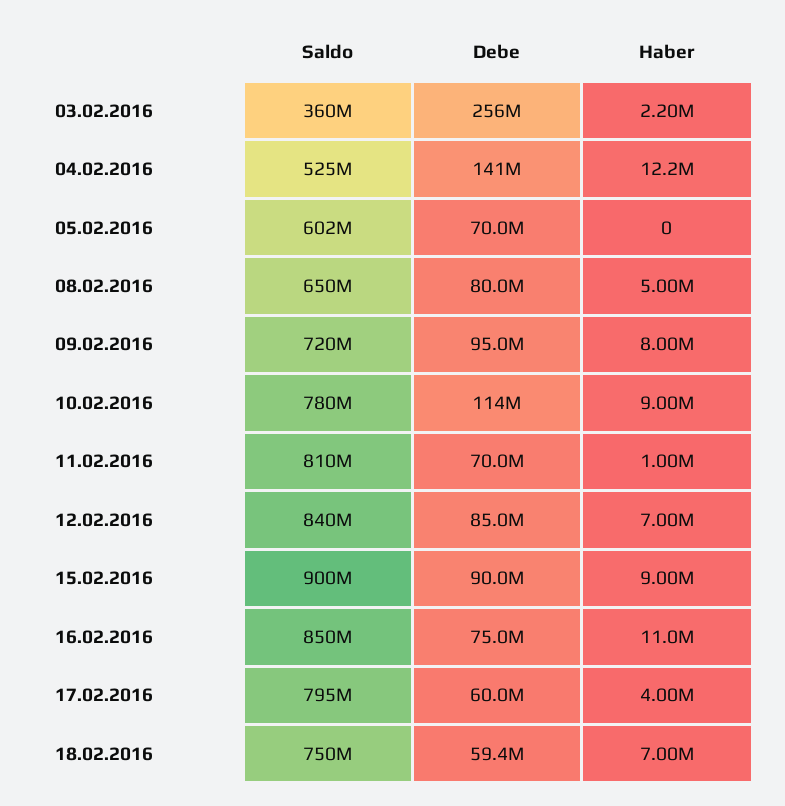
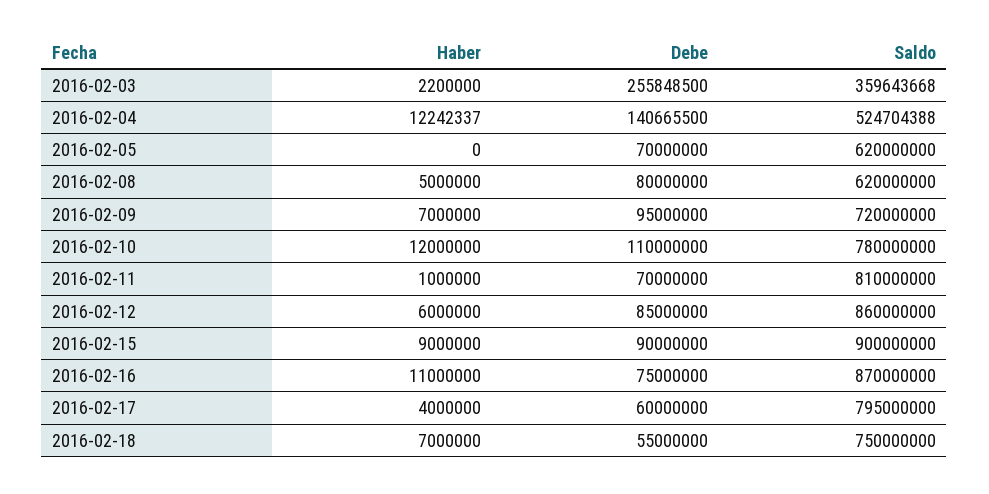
Saldo, 05.02.2016: 602000000 -> 620000000
Saldo, 08.02.2016: 650000000 -> 620000000
Haber, 09.02.2016: 8000000 -> 7000000
Debe, 10.02.2016: 114000000 -> 110000000
Haber, 10.02.2016: 9000000 -> 12000000
Saldo, 12.02.2016: 840000000 -> 860000000
Haber, 12.02.2016: 7000000 -> 6000000
Saldo, 16.02.2016: 850000000 -> 870000000
Debe, 18.02.2016: 59400000 -> 55000000

